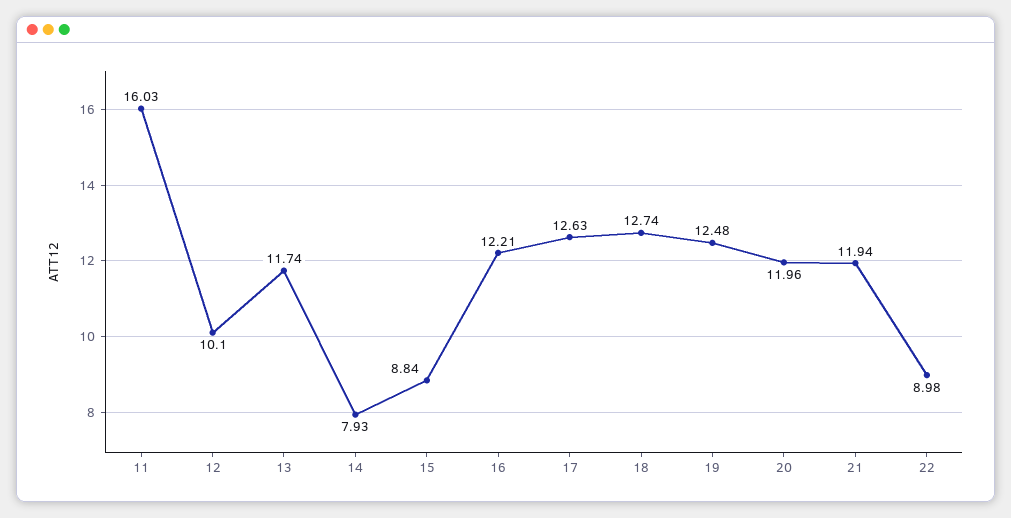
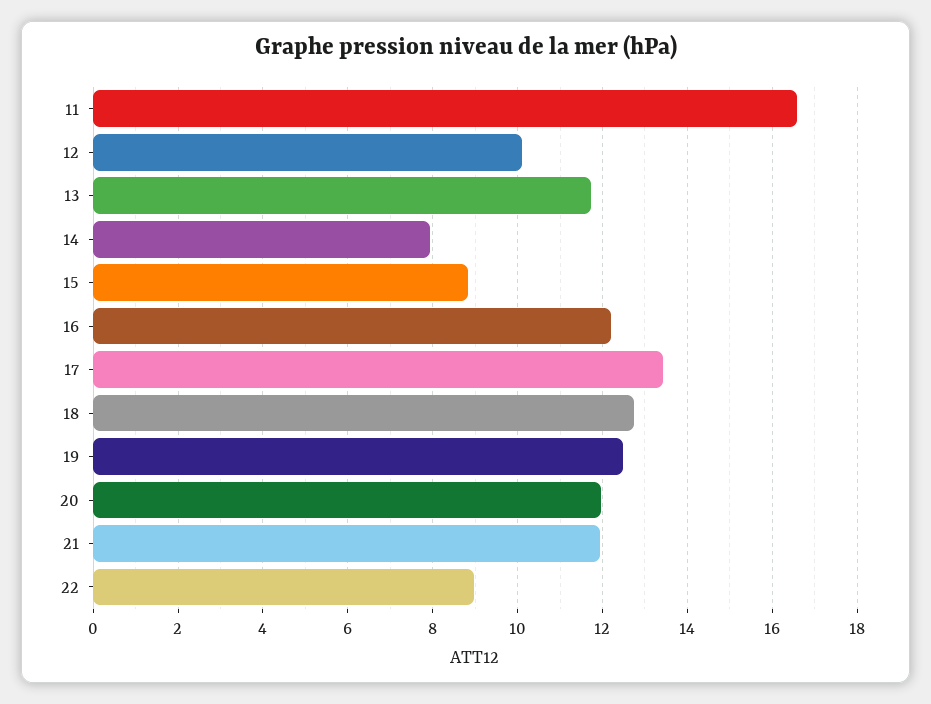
11: 16.03 -> 16.6
17: 12.63 -> 13.4

